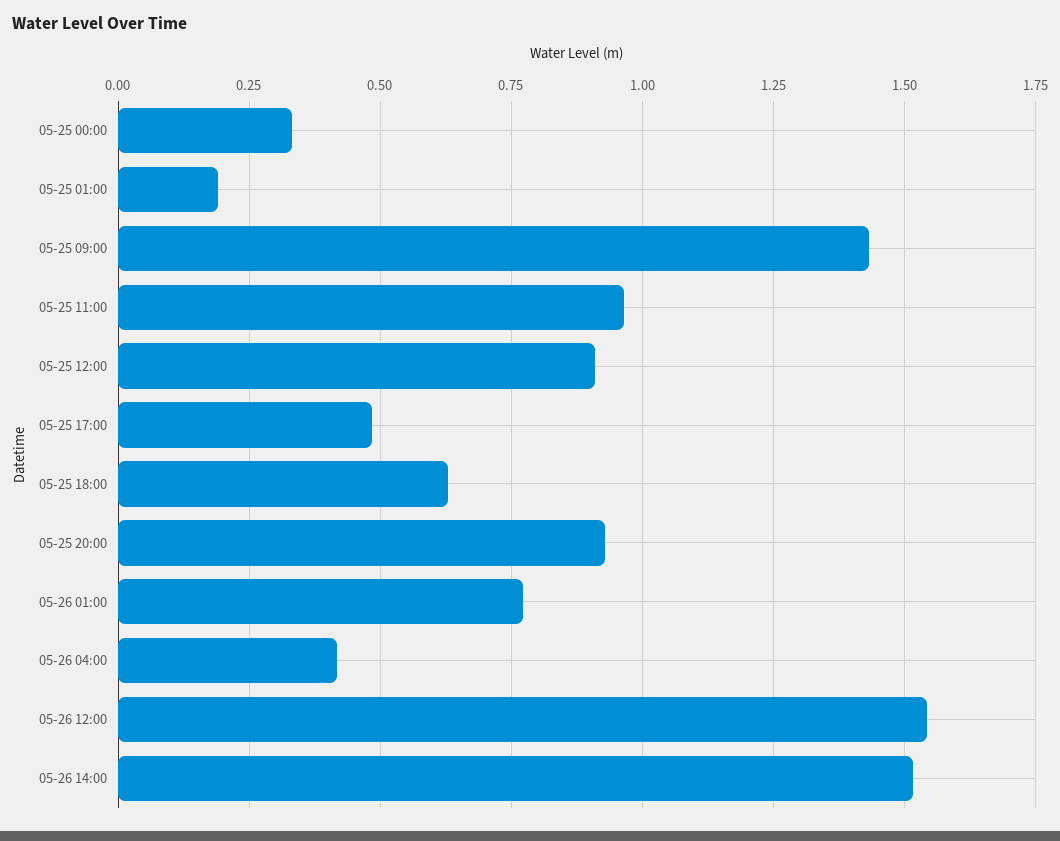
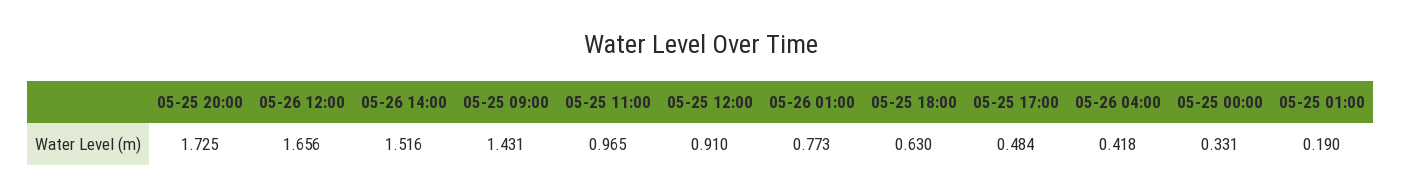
05-25 20:00: 0.925 -> 1.725
05-26 12:00: 1.55 -> 1.656

